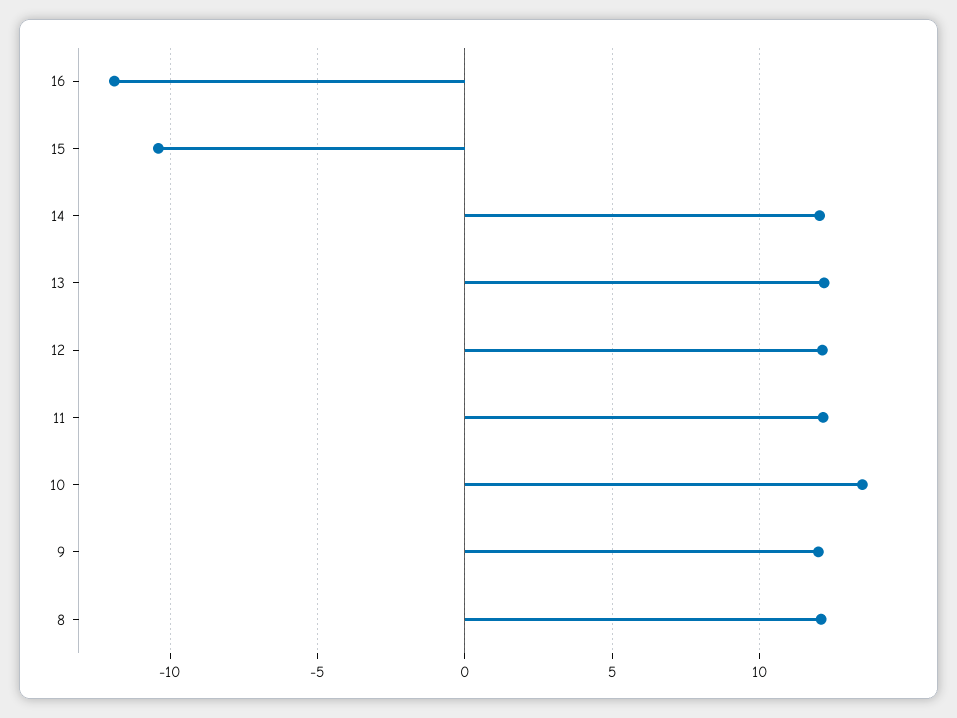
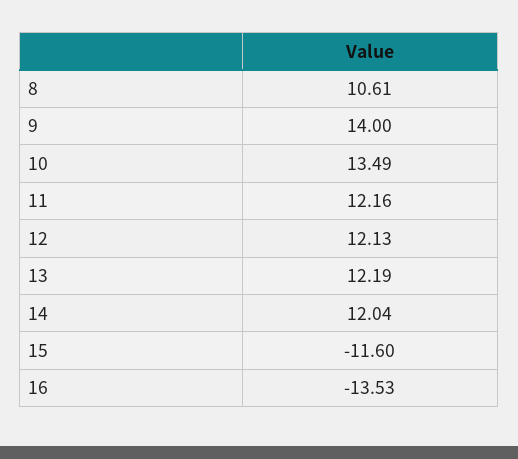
16: -12 -> -13.53
15: -10.5 -> -11.6
9: 12 -> 14
8: 12 -> 10.61

